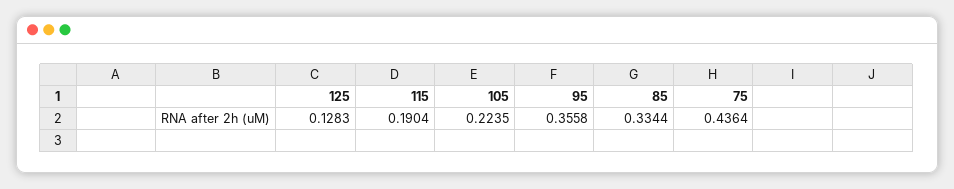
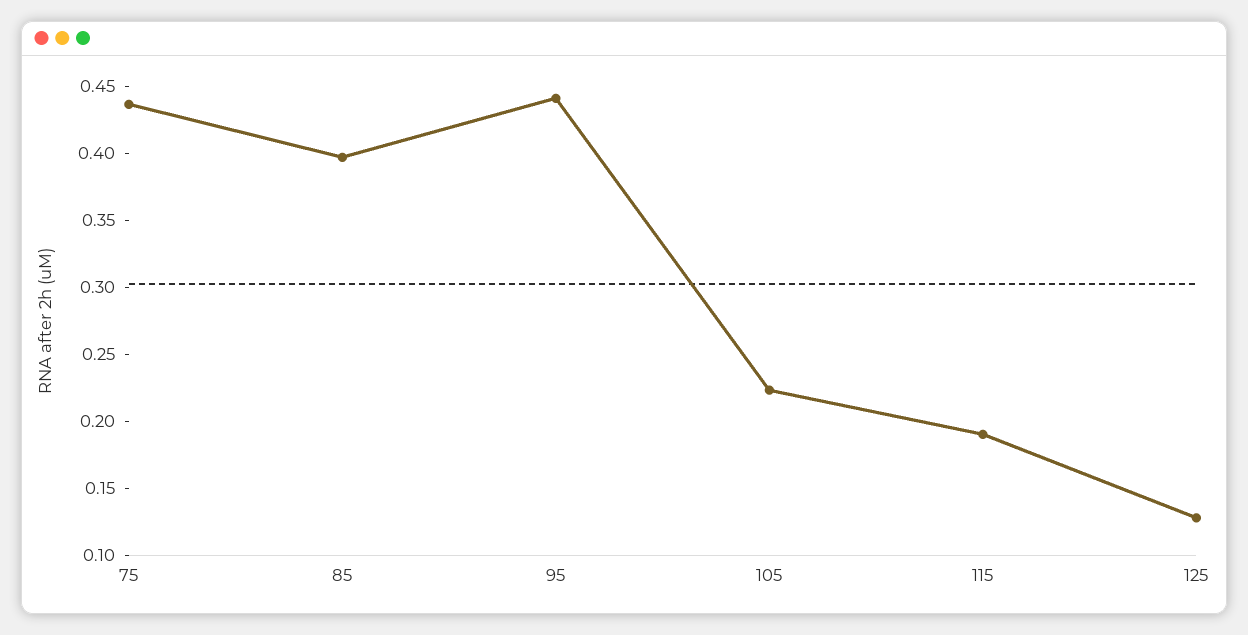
95: 0.3558 -> 0.44
85: 0.3344 -> 0.4

